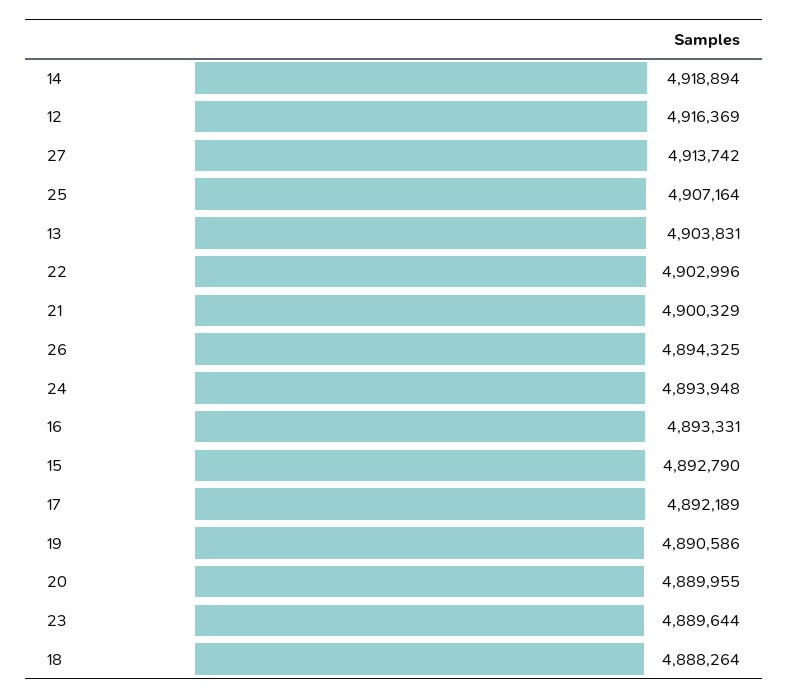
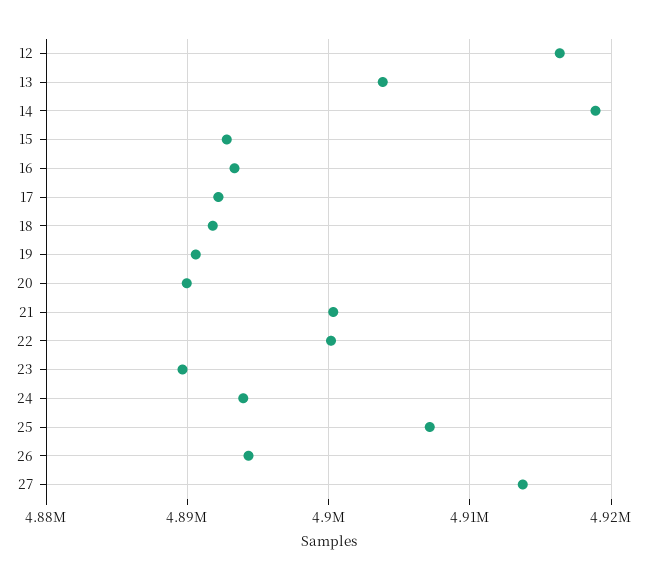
22: 4902996 -> 4900000
18: 4888264 -> 4892000

